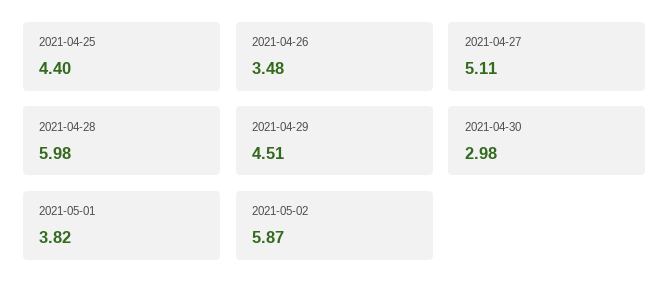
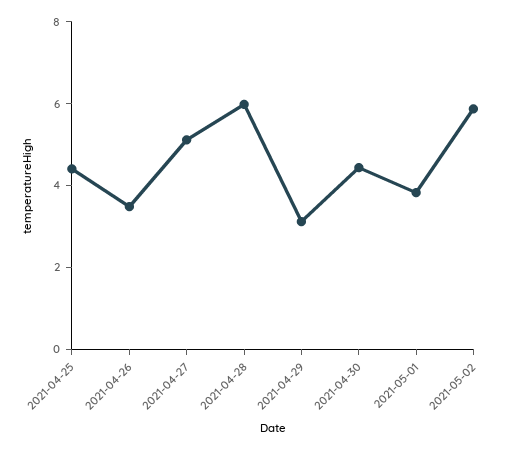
2021-04-29: 4.51 -> 3
2021-04-30: 2.98 -> 4.5

